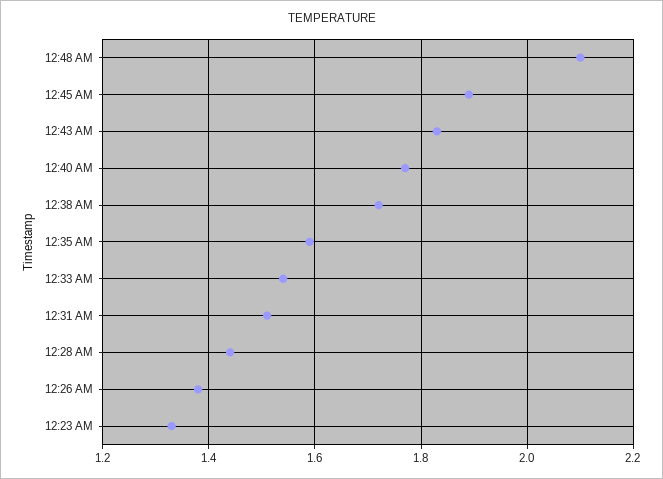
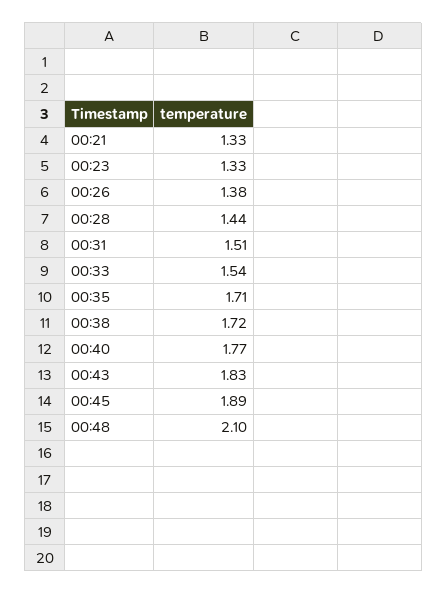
12:35 AM: 1.6 -> 1.71
00:21: none -> 1.33

